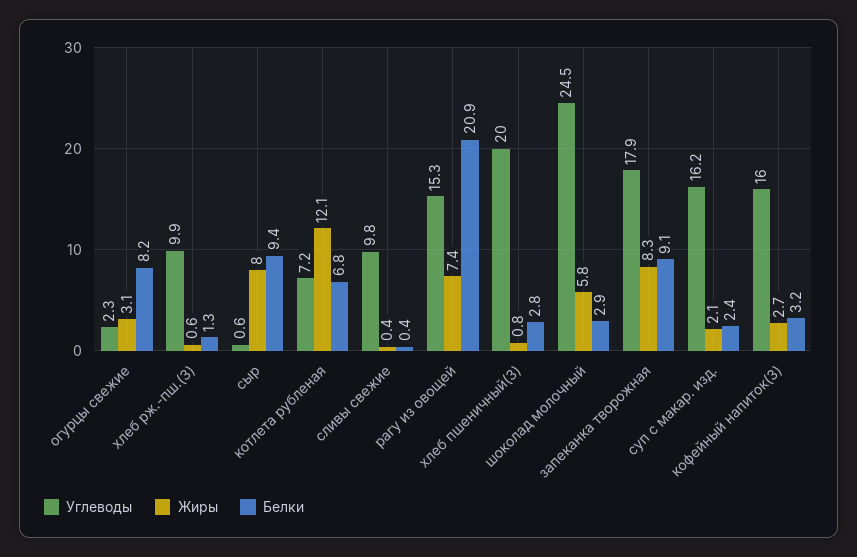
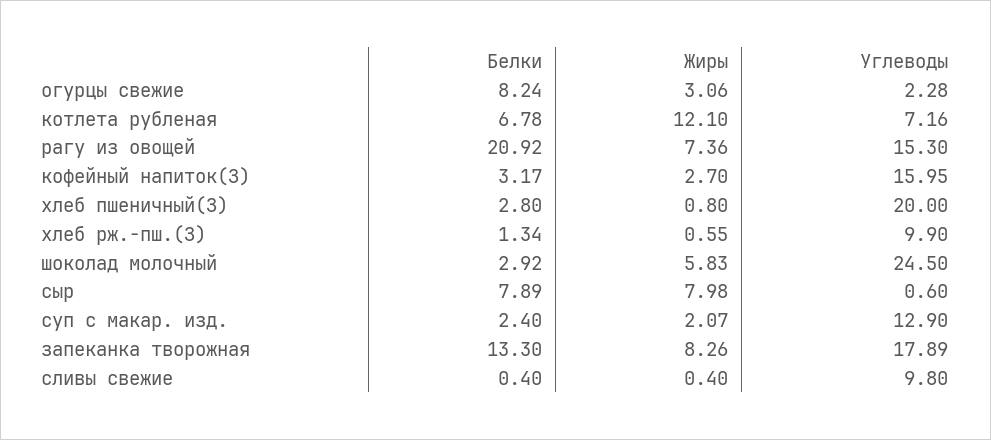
Белки, сыр: 9.4 -> 7.89
Белки, запеканка творожная: 9.1 -> 13.3
Углеводы, суп с макар. изд.: 16.2 -> 12.9

